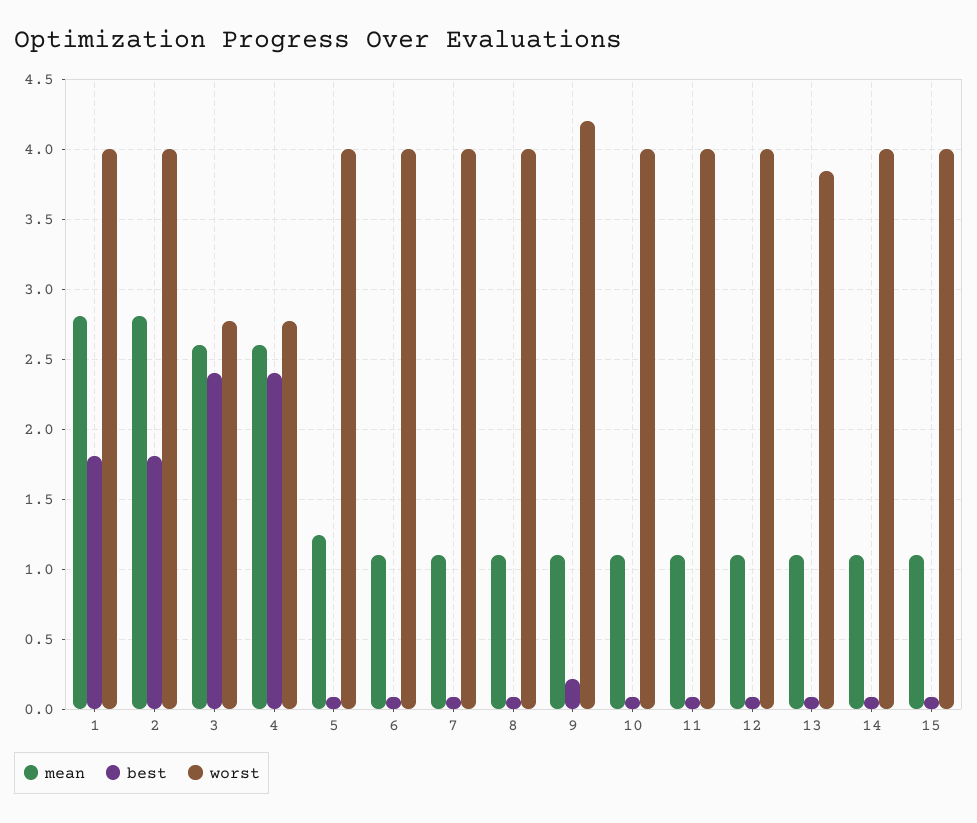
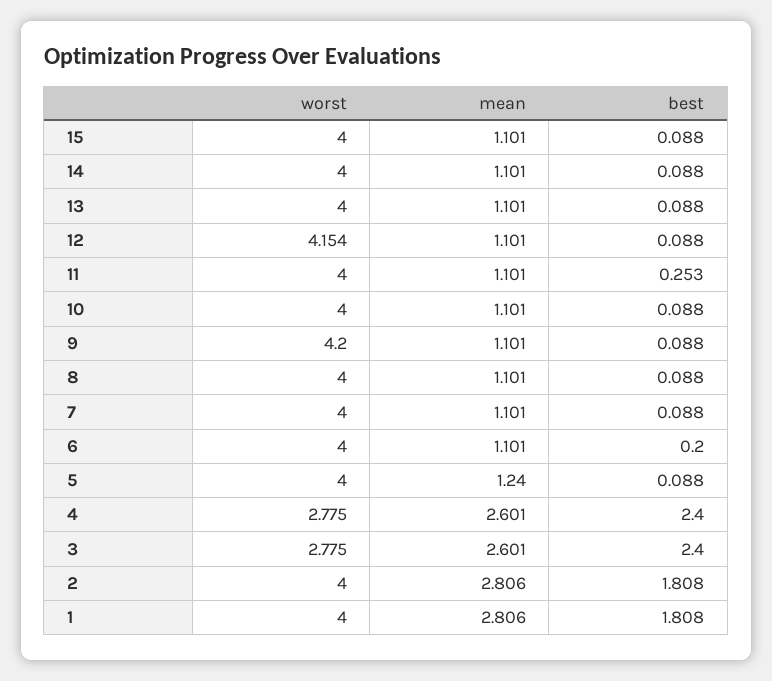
best, 6: 0.1 -> 0.2
best, 9: 0.2 -> 0.088
best, 11: 0.1 -> 0.253
worst, 12: 4 -> 4.154
worst, 13: 3.85 -> 4

